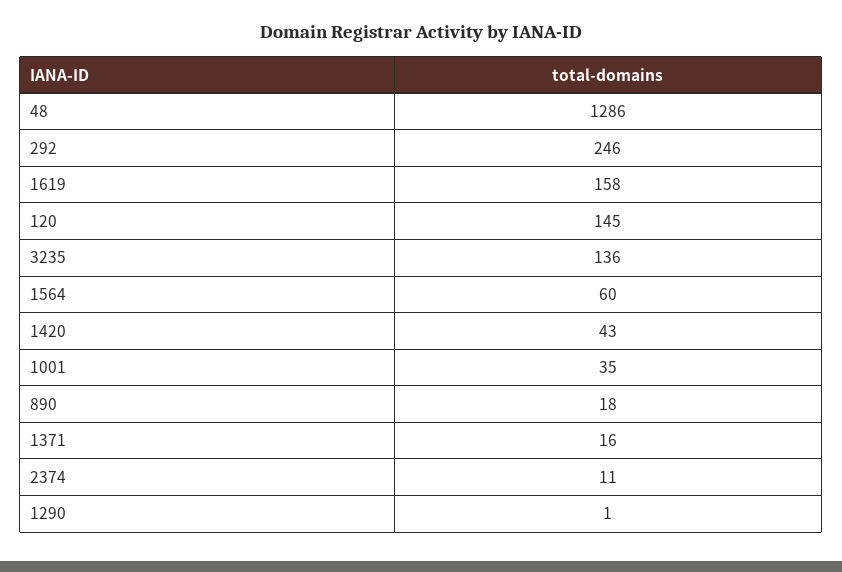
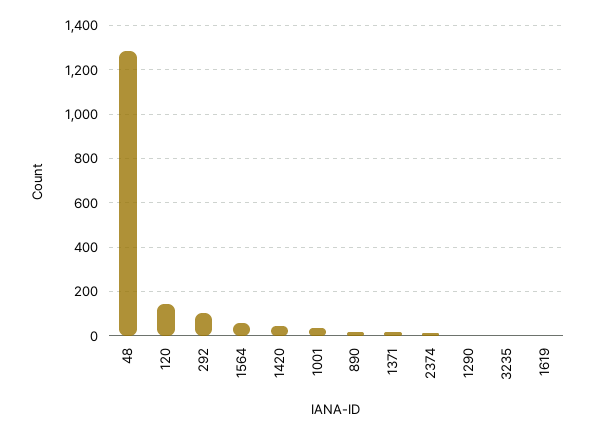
292: 246 -> 100
1619: 158 -> 0
3235: 136 -> 0

